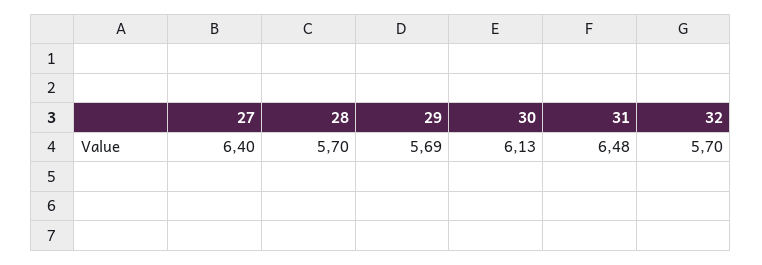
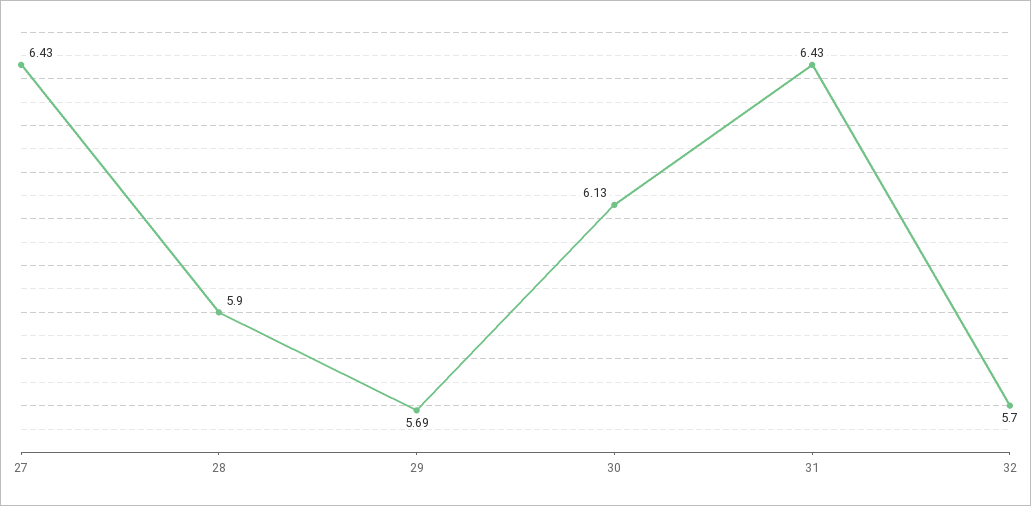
27: 6.4 -> 6.43
28: 5.7 -> 5.9
31: 6.48 -> 6.43

